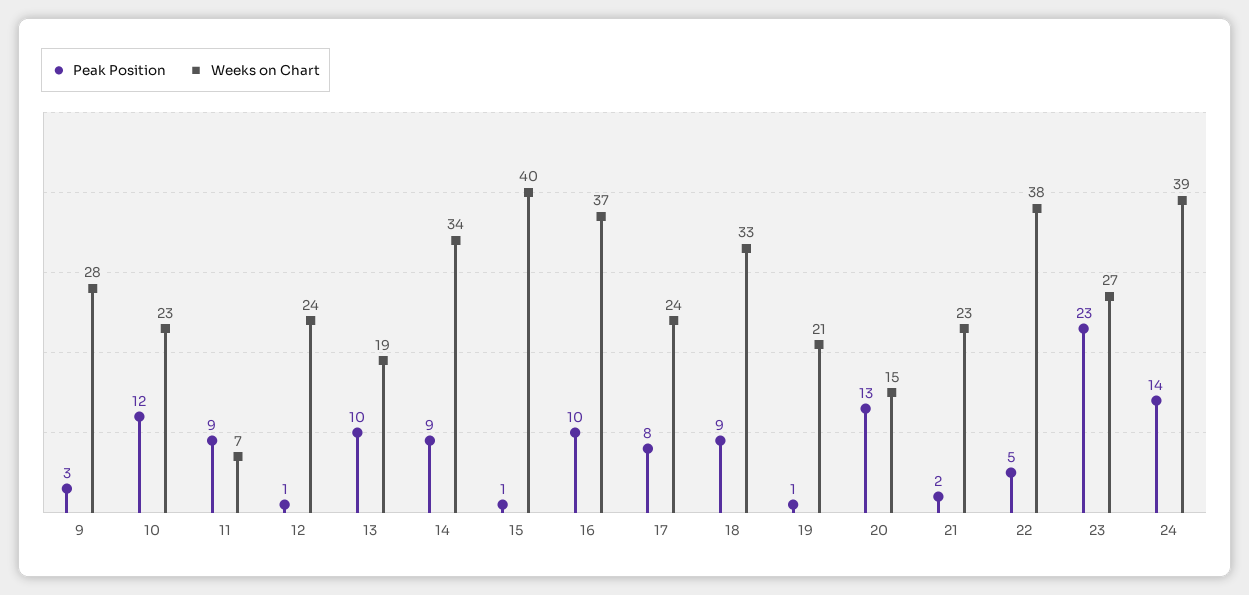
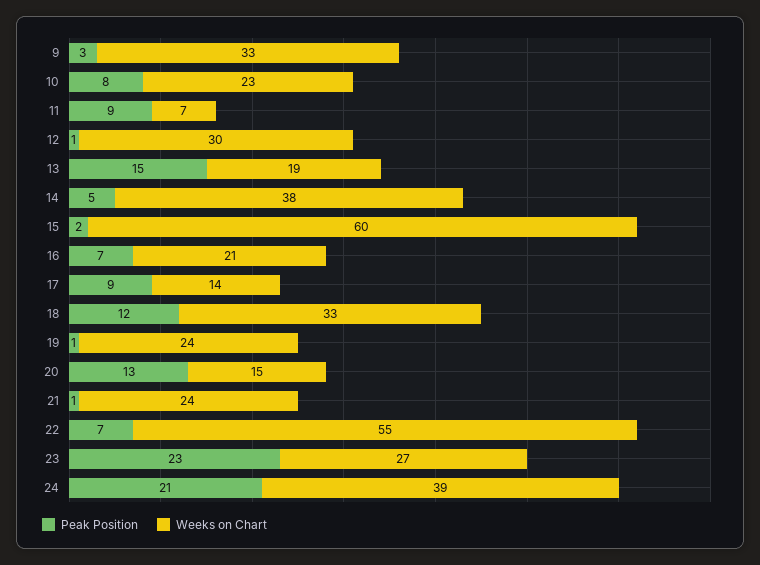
Weeks on Chart, 9: 28 -> 33
Peak Position, 10: 12 -> 8
Weeks on Chart, 12: 24 -> 30
Peak Position, 13: 10 -> 15
Peak Position, 14: 9 -> 5
Weeks on Chart, 14: 34 -> 38
Peak Position, 15: 1 -> 2
Weeks on Chart, 15: 40 -> 60
Peak Position, 16: 10 -> 7
Weeks on Chart, 16: 37 -> 21
Peak Position, 17: 8 -> 9
Weeks on Chart, 17: 24 -> 14
Peak Position, 18: 9 -> 12
Weeks on Chart, 19: 21 -> 24
Peak Position, 21: 2 -> 1
Weeks on Chart, 21: 23 -> 24
Peak Position, 22: 5 -> 7
Weeks on Chart, 22: 38 -> 55
Peak Position, 24: 14 -> 21

